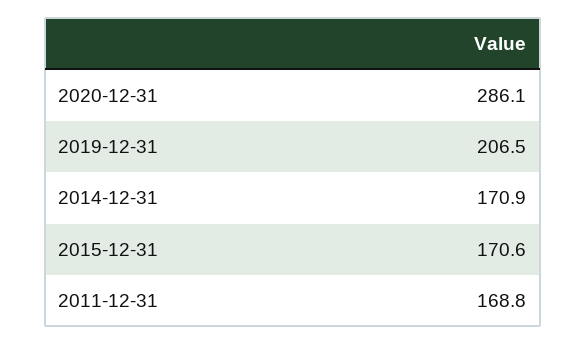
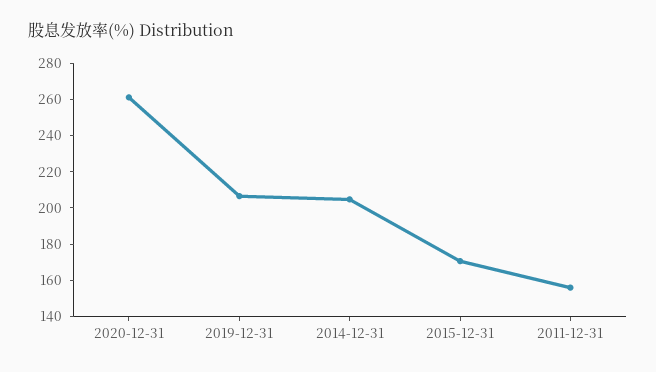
2020-12-31: 286.1 -> 260
2014-12-31: 170.9 -> 205
2011-12-31: 168.8 -> 155

